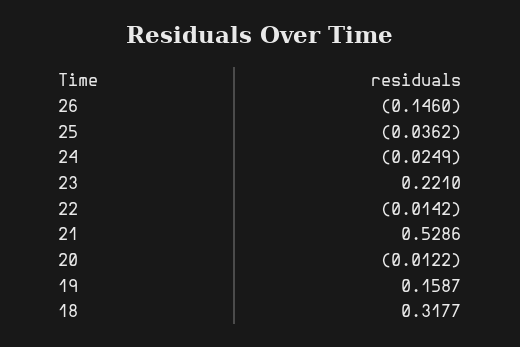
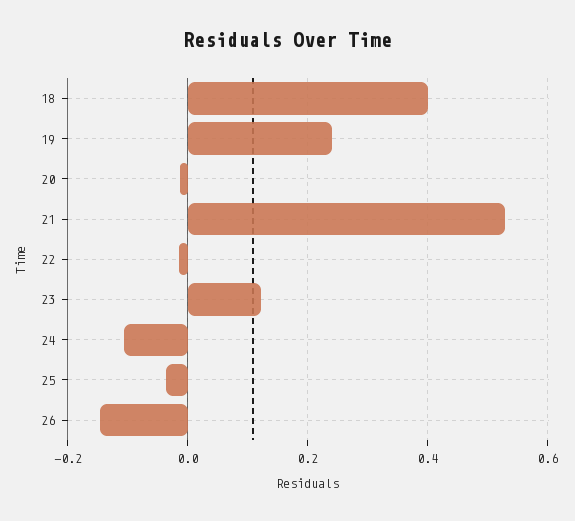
24: -0.0249 -> -0.1
23: 0.221 -> 0.12
19: 0.1587 -> 0.24
18: 0.3177 -> 0.4

